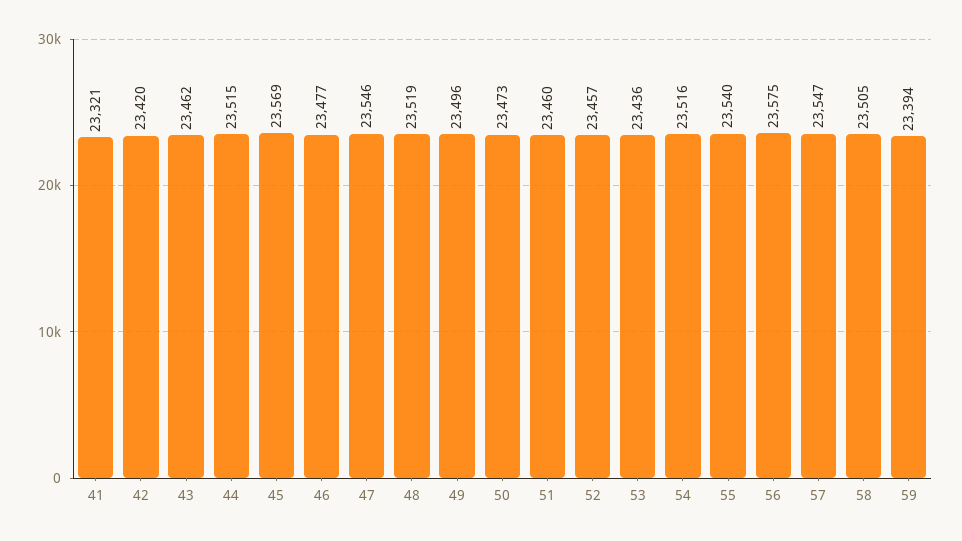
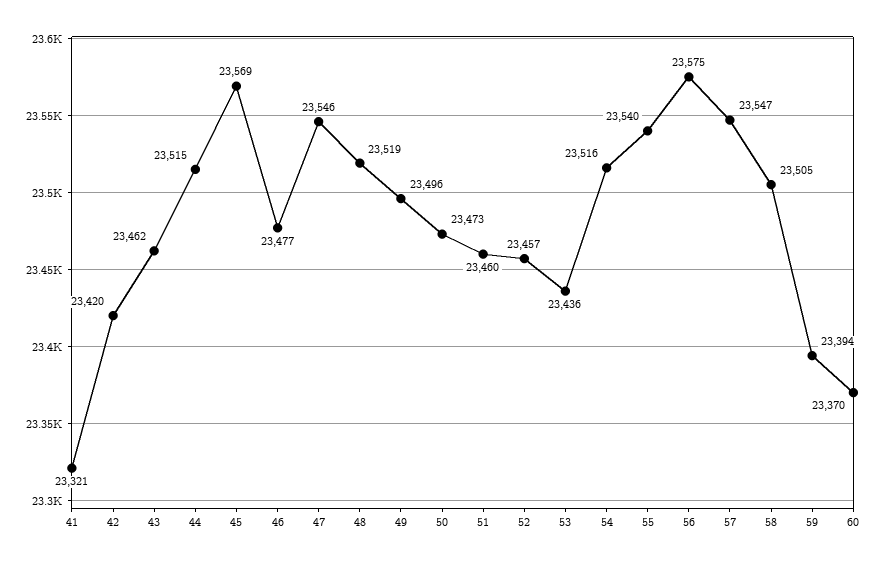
60: none -> 23370

